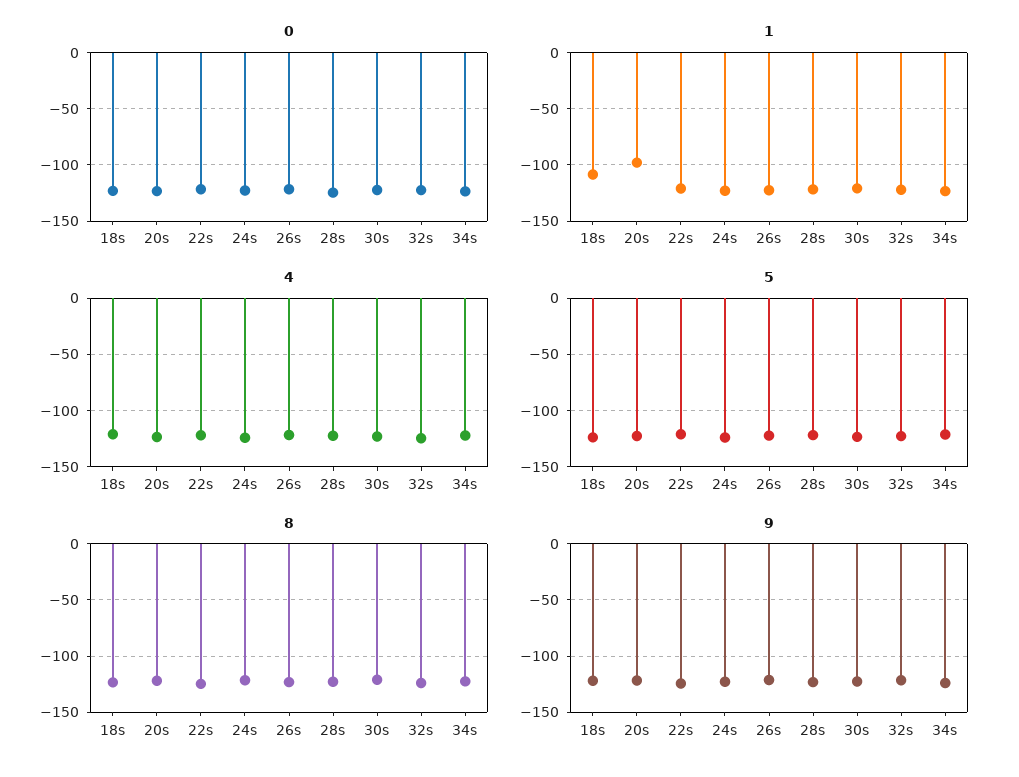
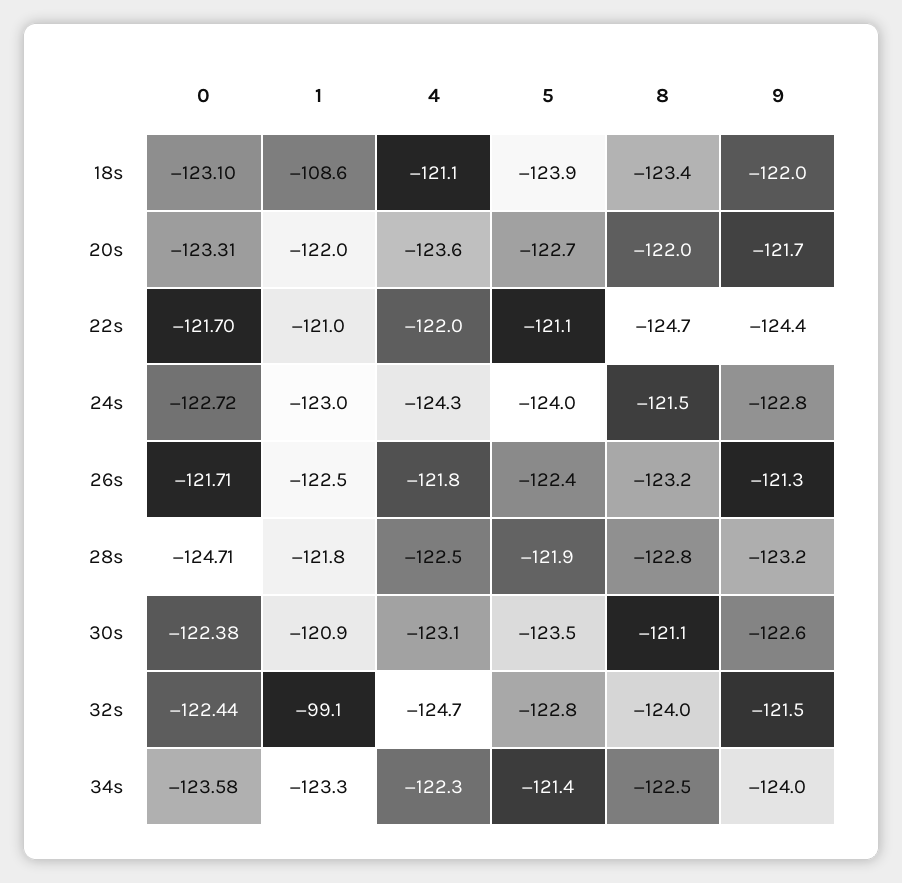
1, 20s: -100 -> -122
1, 32s: -120 -> -99.1

